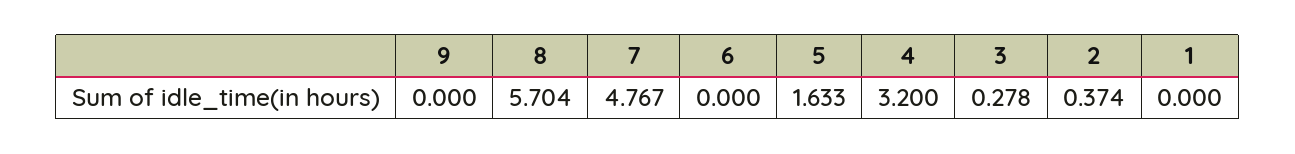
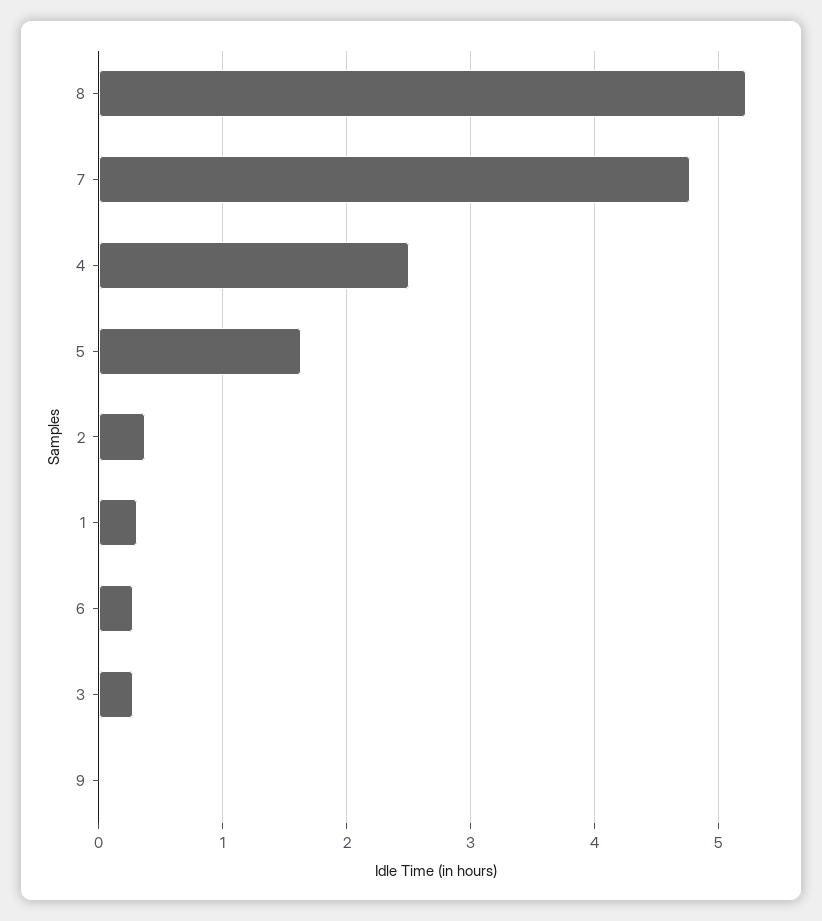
8: 5.704 -> 5.2
6: 0 -> 0.3
4: 3.2 -> 2.5
1: 0 -> 0.3

